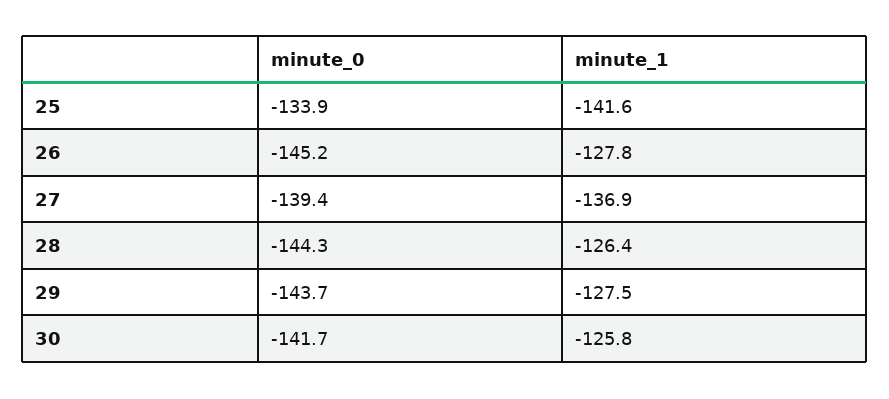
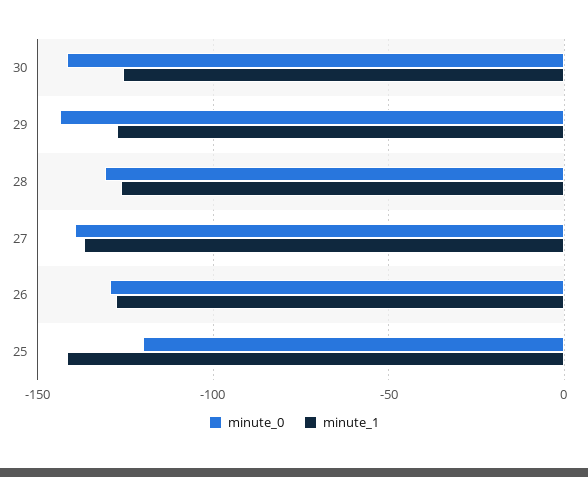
minute_0, 25: -133.9 -> -120
minute_0, 26: -145.2 -> -130
minute_0, 28: -144.3 -> -130

